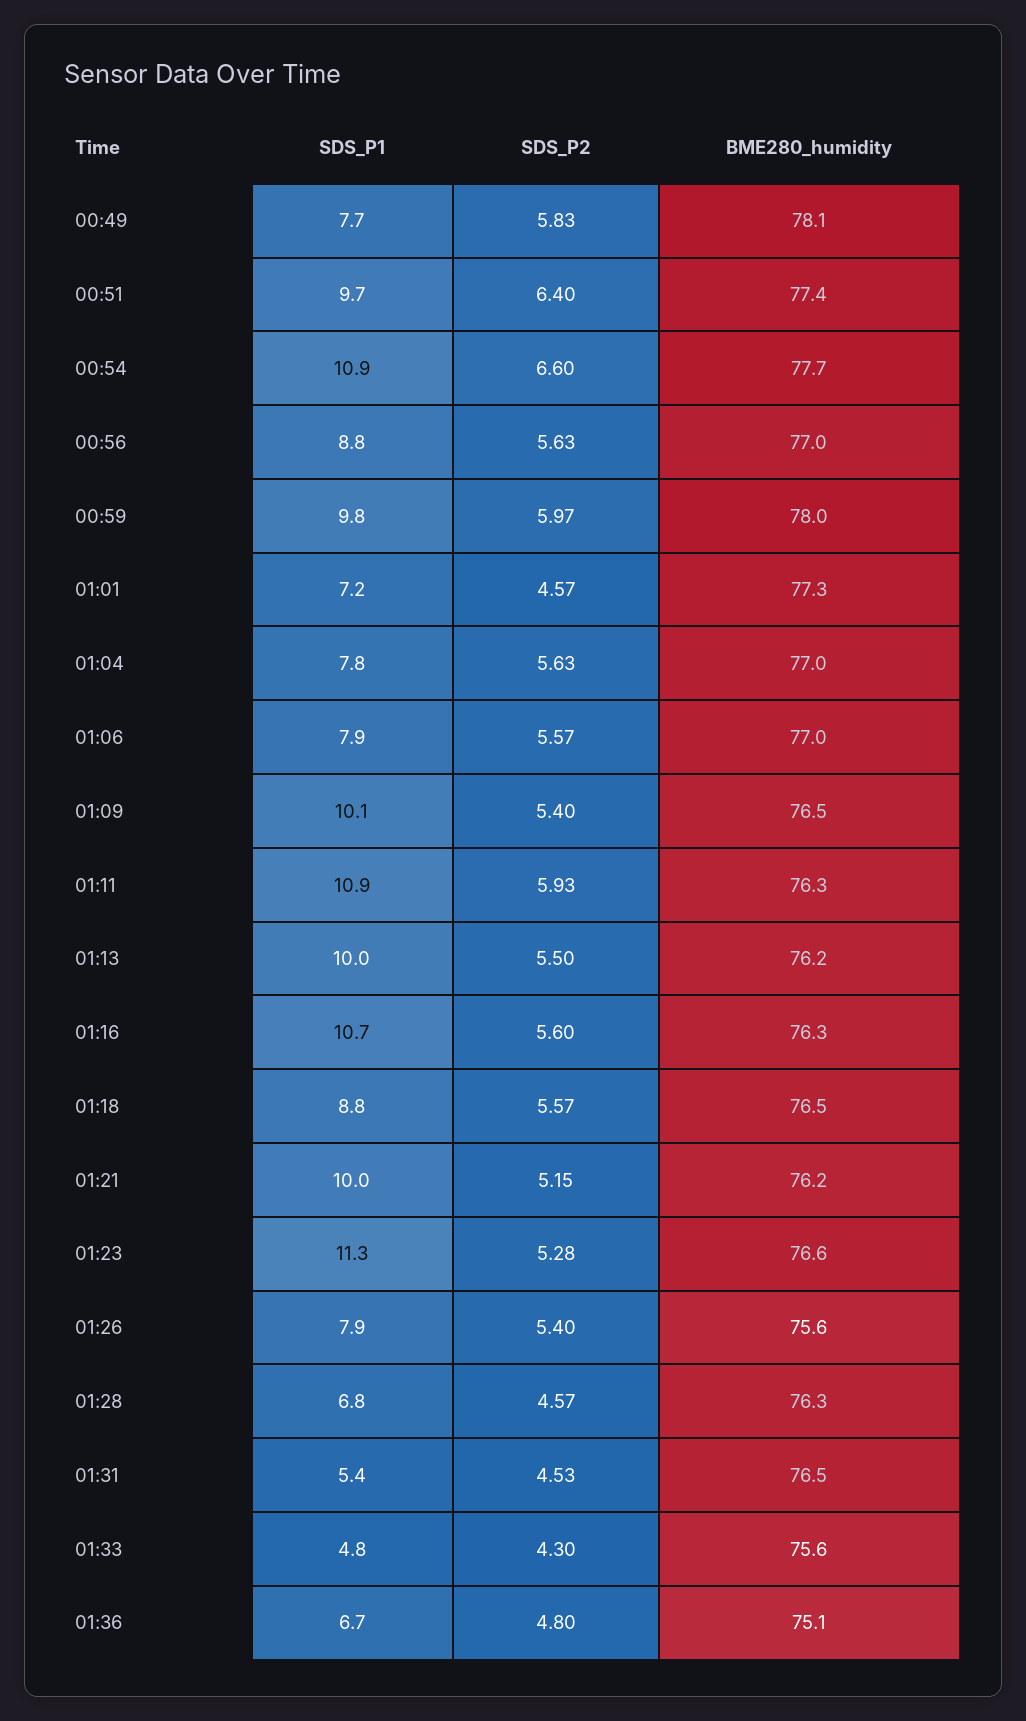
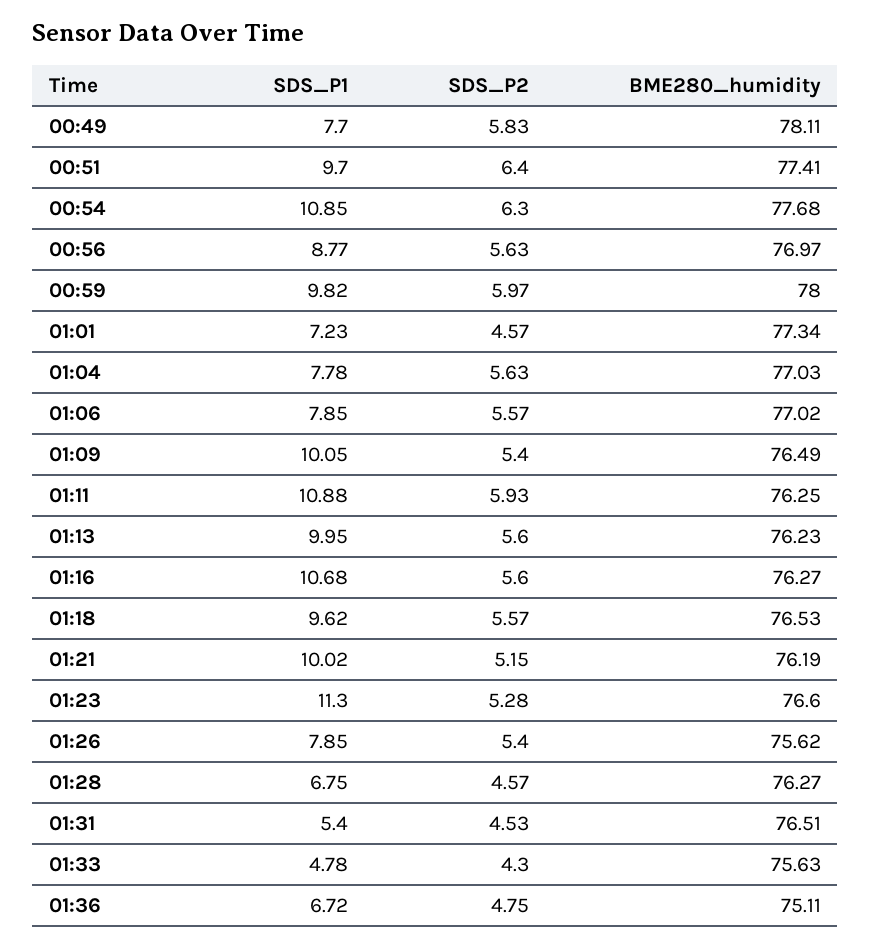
SDS_P2, 00:54: 6.6 -> 6.3
SDS_P2, 01:13: 5.5 -> 5.6
SDS_P1, 01:18: 8.8 -> 9.62
SDS_P2, 01:36: 4.8 -> 4.75

